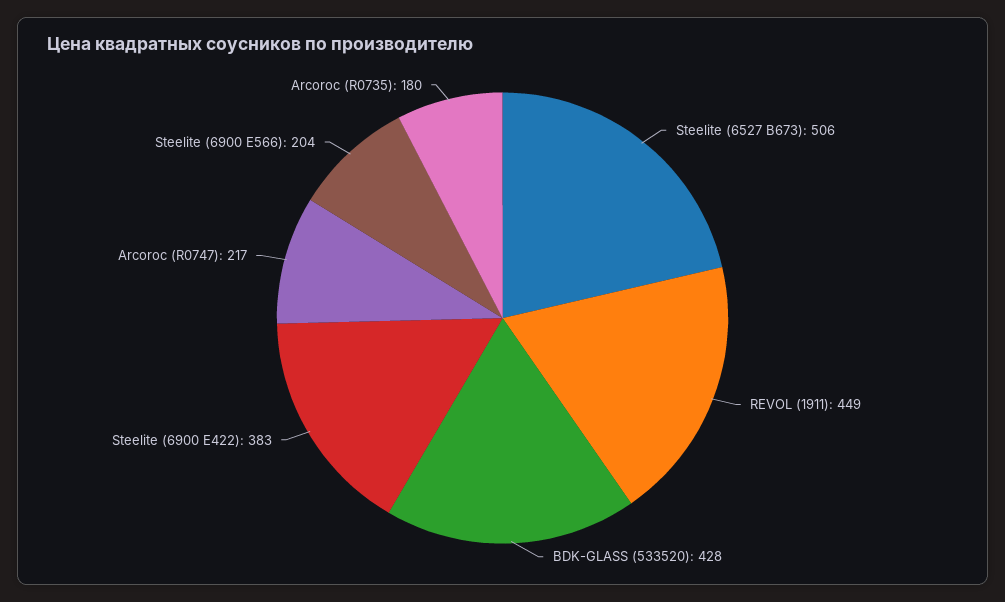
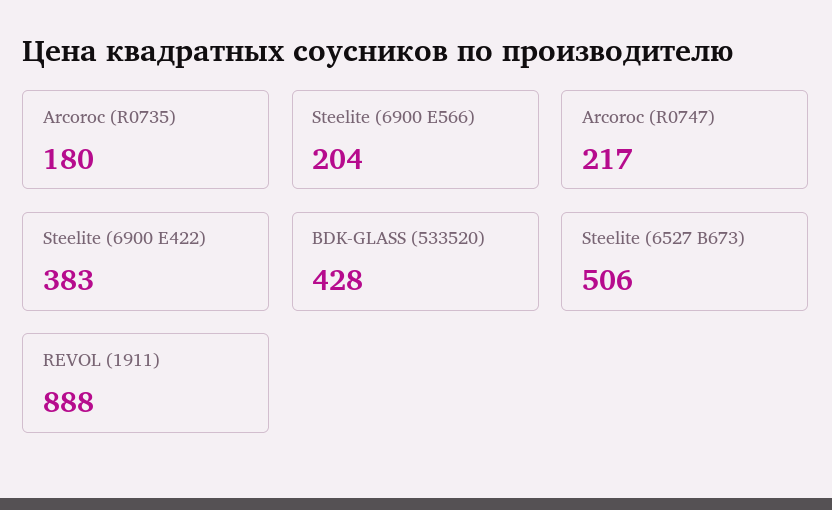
REVOL (1911): 449 -> 888

